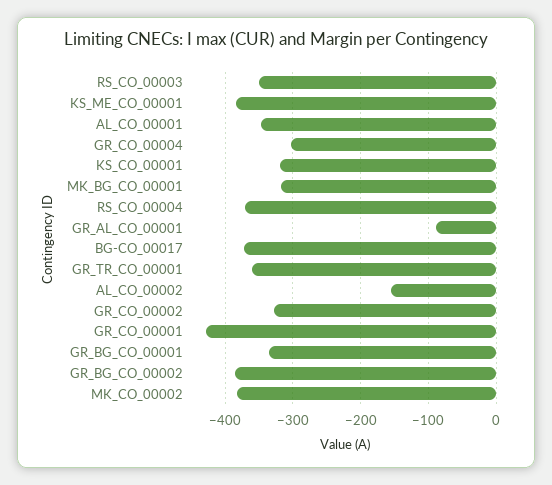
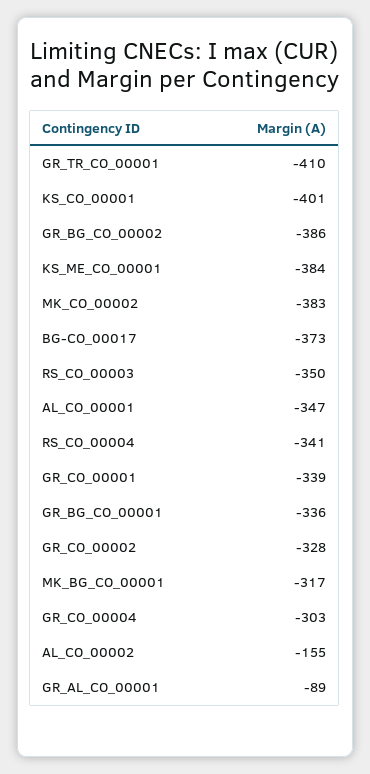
KS_CO_00001: -320 -> -401
RS_CO_00004: -370 -> -341
GR_TR_CO_00001: -360 -> -410
GR_CO_00001: -430 -> -339

